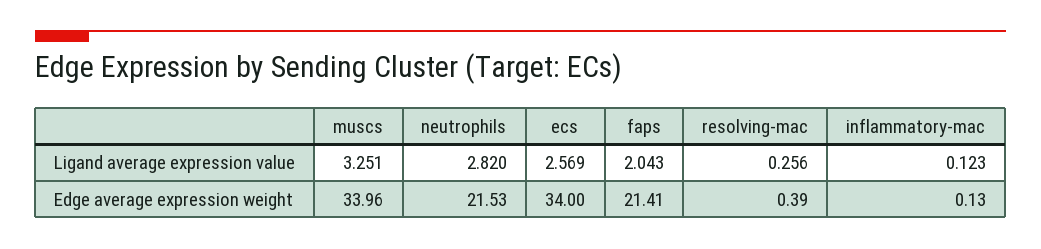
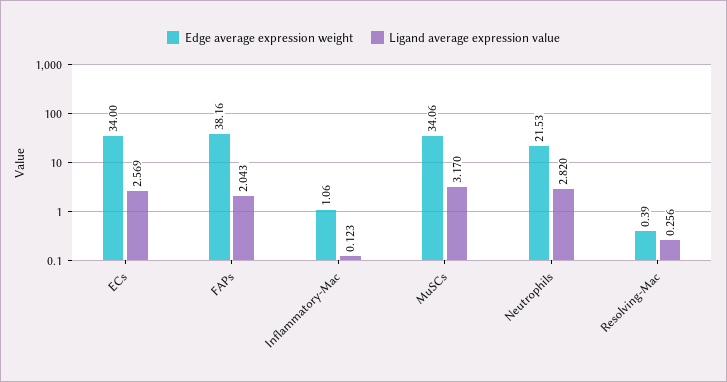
Ligand average expression value, muscs: 3.251 -> 3.17
Edge average expression weight, muscs: 33.96 -> 34.06
Edge average expression weight, faps: 21.41 -> 38.16
Edge average expression weight, inflammatory-mac: 0.13 -> 1.06

